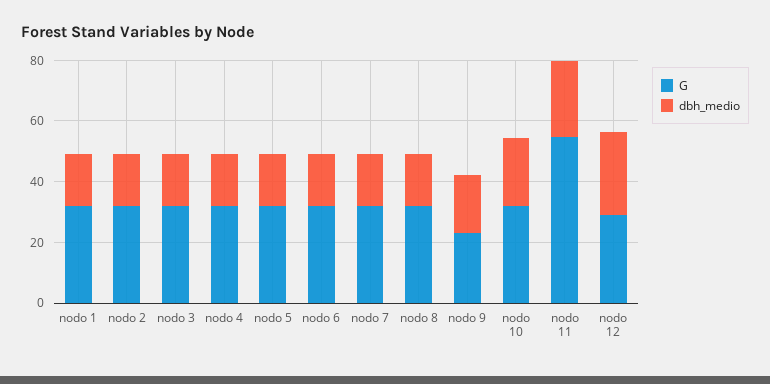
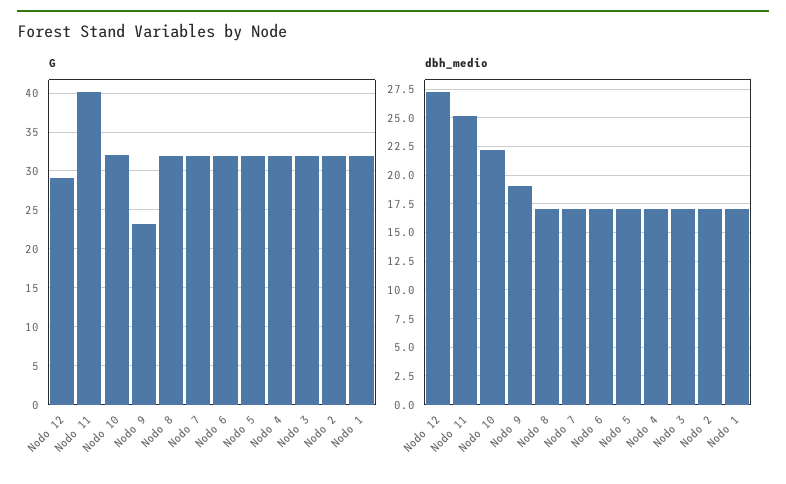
G, nodo 11: 55 -> 40

